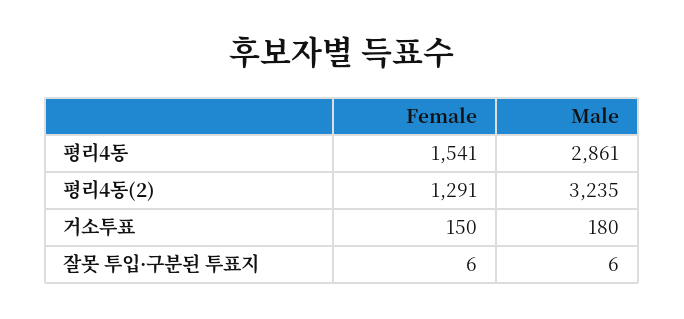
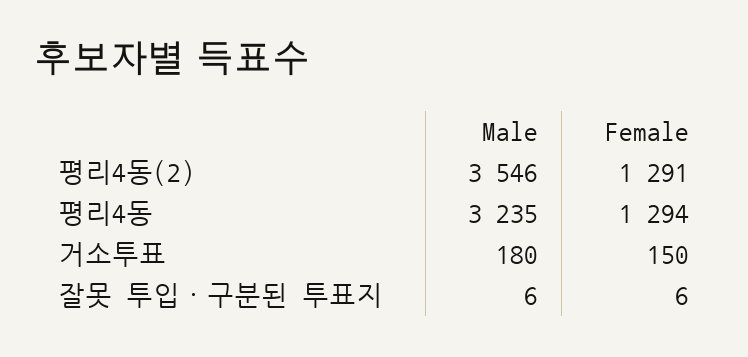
Female, 평리4동: 1541 -> 1294
Male, 평리4동: 2861 -> 3235
Male, 평리4동(2): 3235 -> 3546

